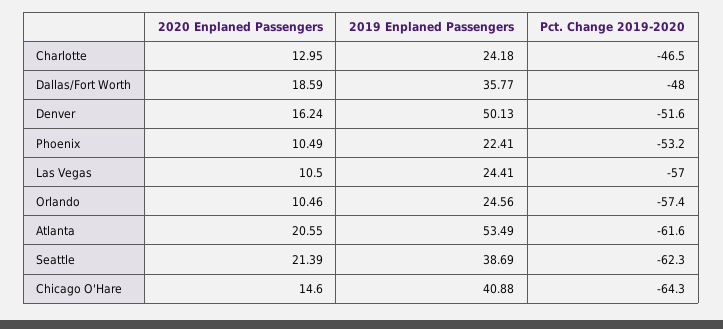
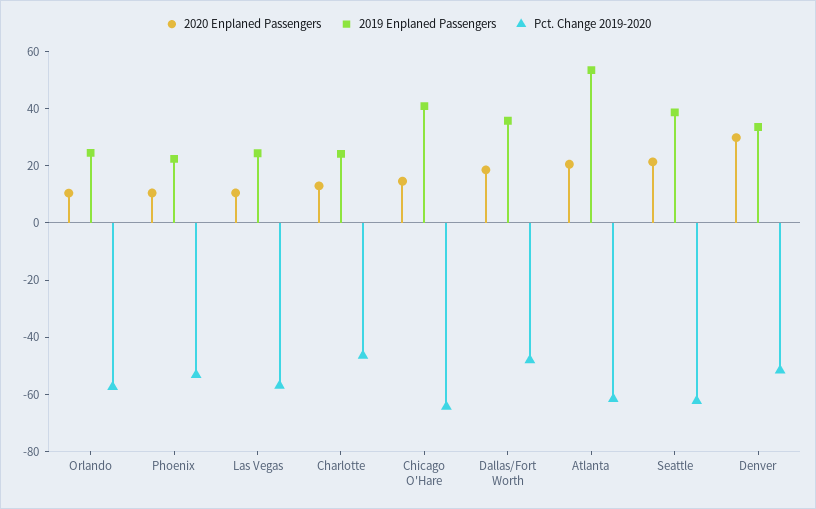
2020 Enplaned Passengers, Denver: 16.24 -> 30
2019 Enplaned Passengers, Denver: 50.13 -> 35

